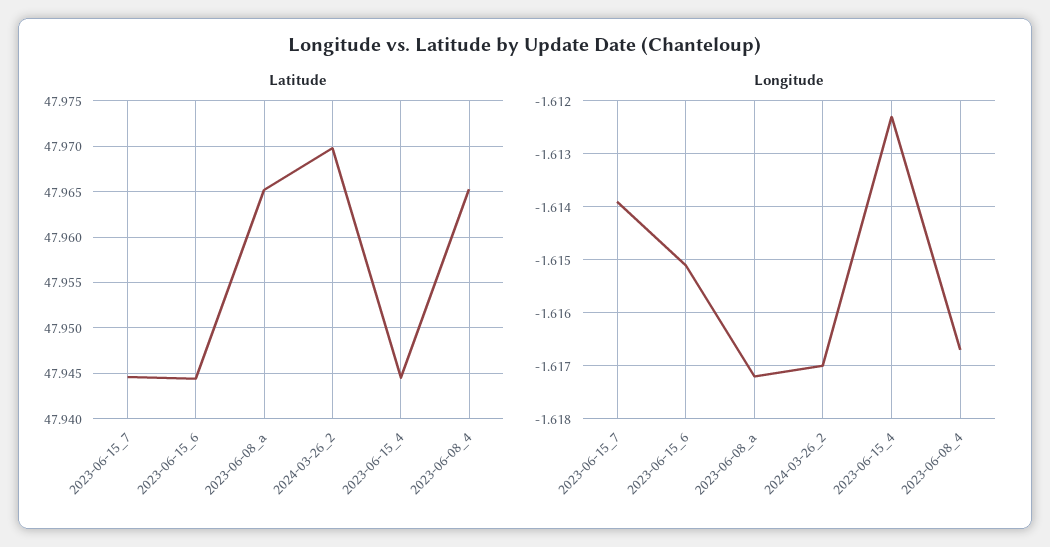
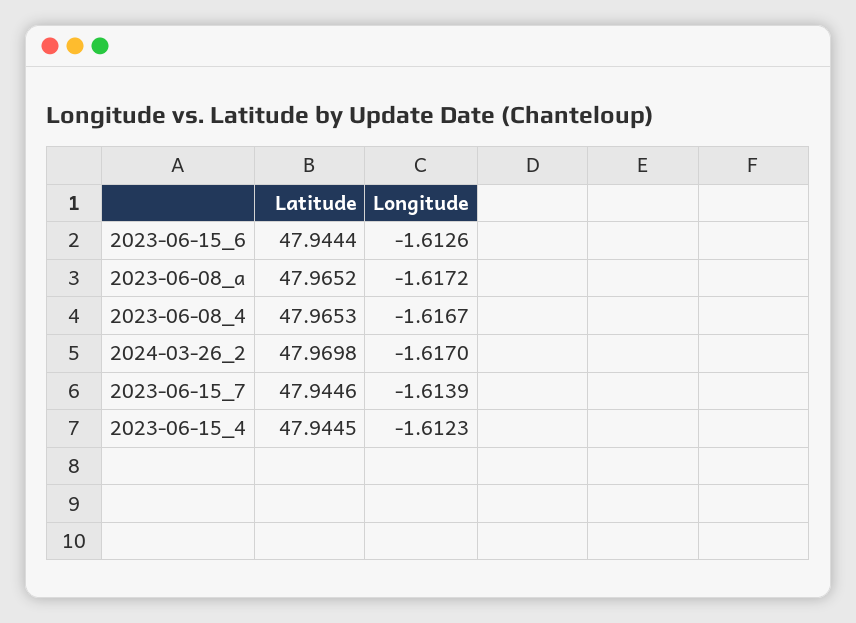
Longitude, 2023-06-15_6: -1.615 -> -1.6126

